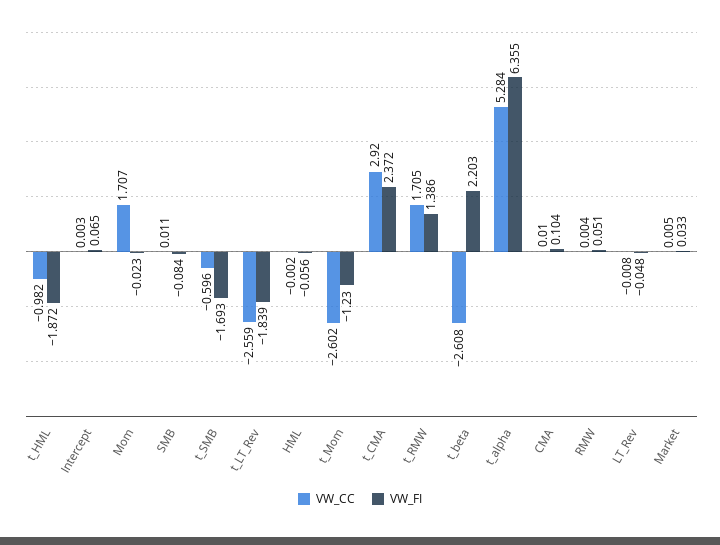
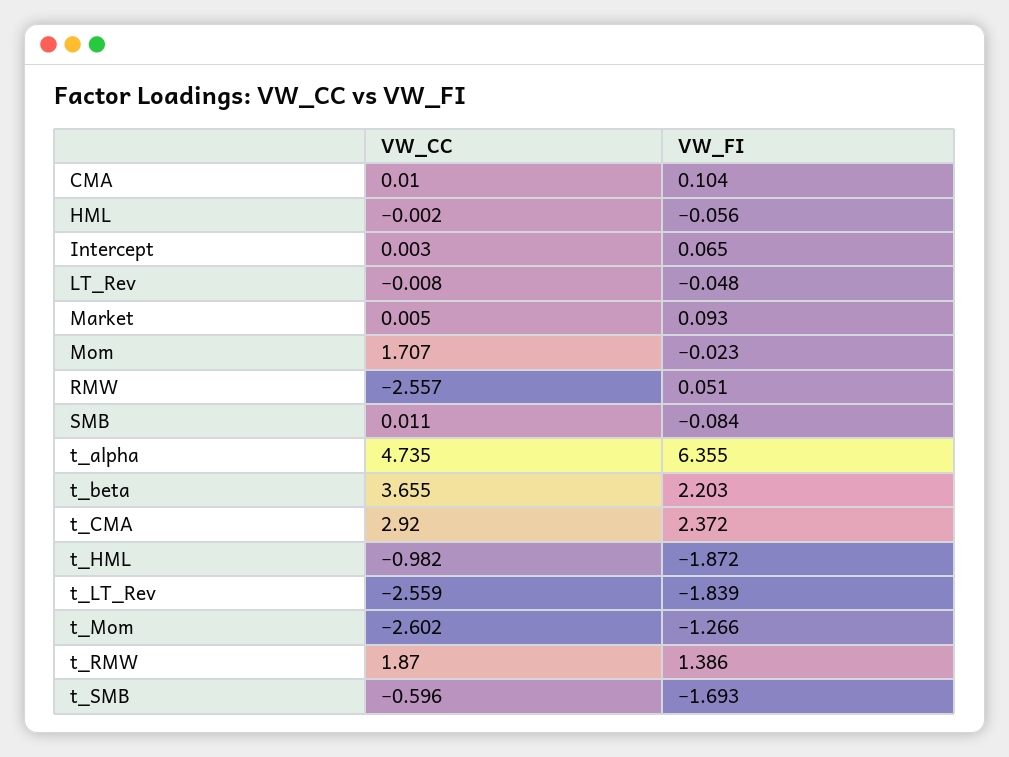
VW_FI, t_Mom: -1.23 -> -1.266
VW_CC, t_RMW: 1.705 -> 1.87
VW_CC, t_beta: -2.608 -> 3.655
VW_CC, t_alpha: 5.284 -> 4.735
VW_CC, RMW: 0.004 -> -2.557
VW_FI, Market: 0.033 -> 0.093

